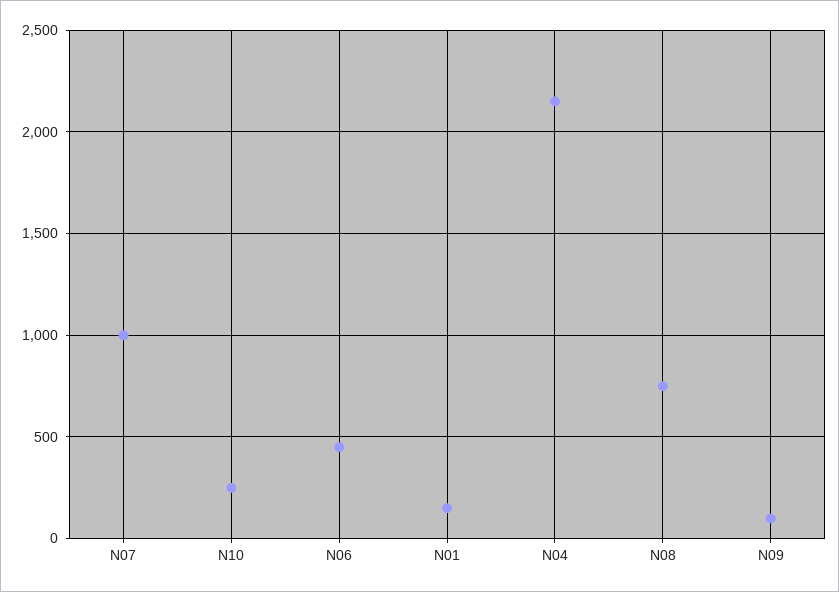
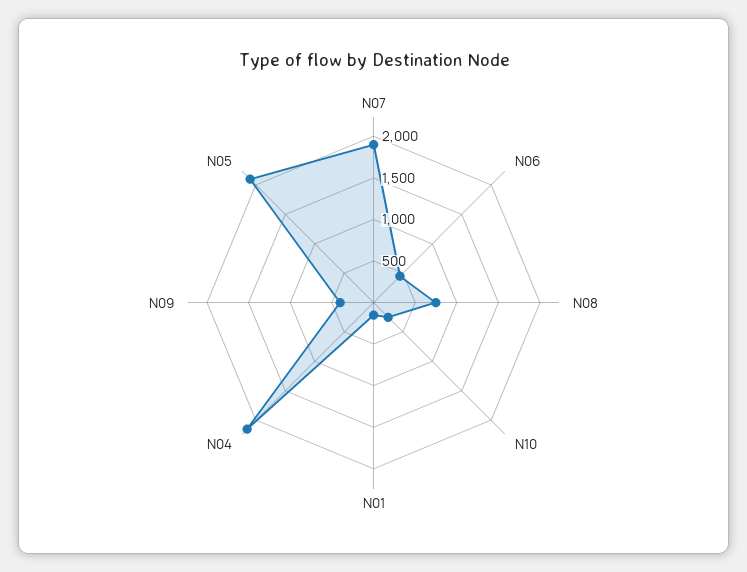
N07: 1000 -> 1900
N09: 100 -> 400
N05: none -> 2100

